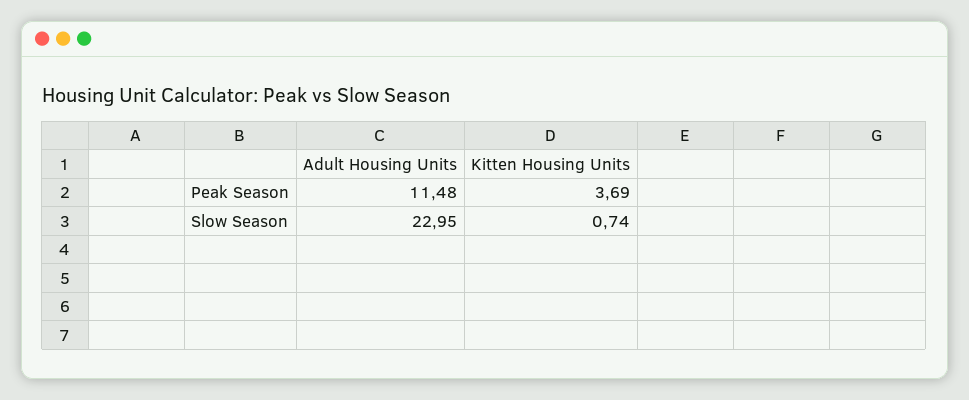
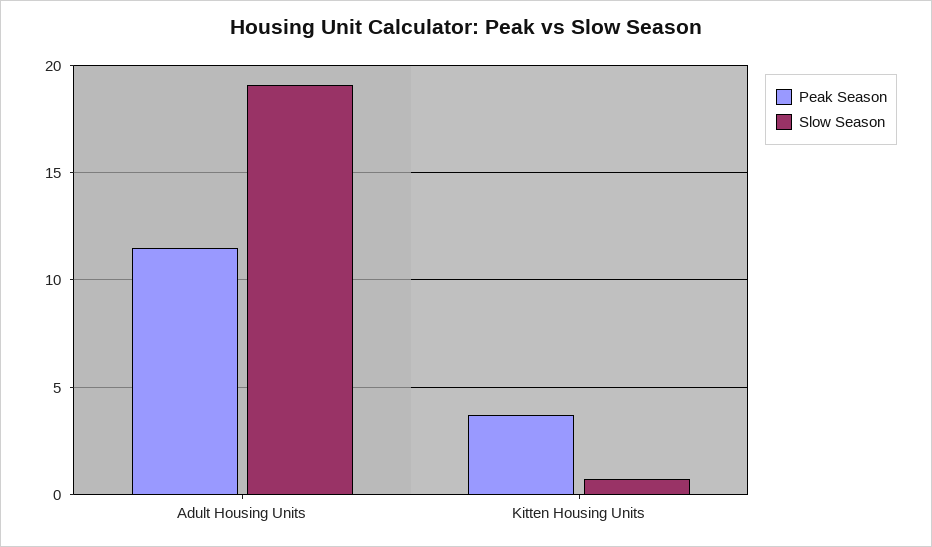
Slow Season, Adult Housing Units: 22.95 -> 19

